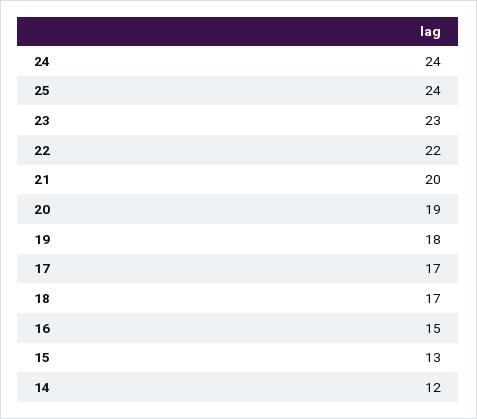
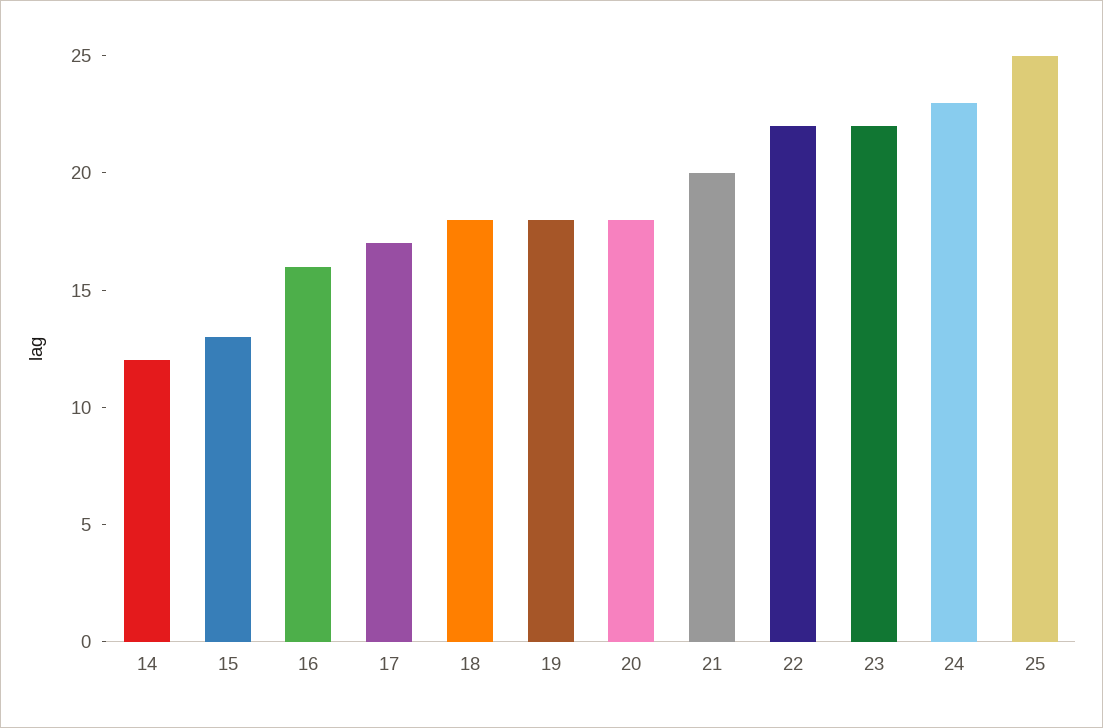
24: 24 -> 23
25: 24 -> 25
23: 23 -> 22
20: 19 -> 18
18: 17 -> 18
16: 15 -> 16

